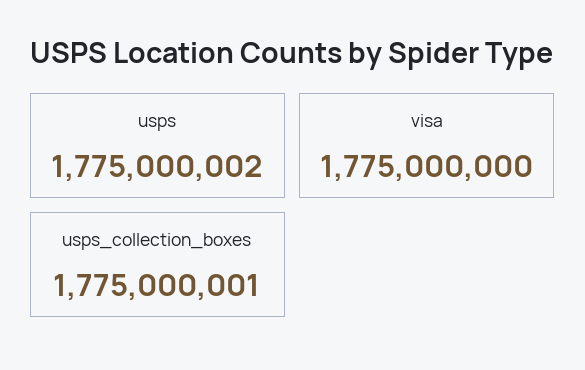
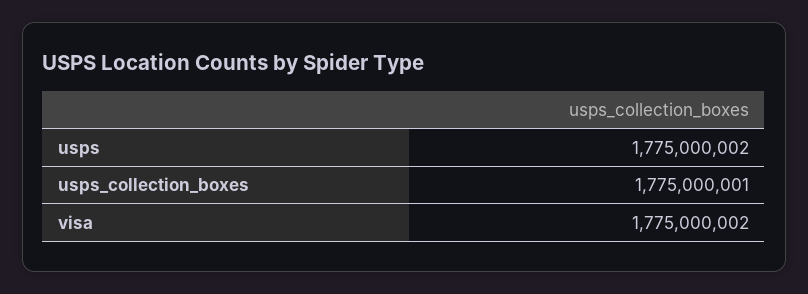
visa: 1775000000 -> 1775000002

